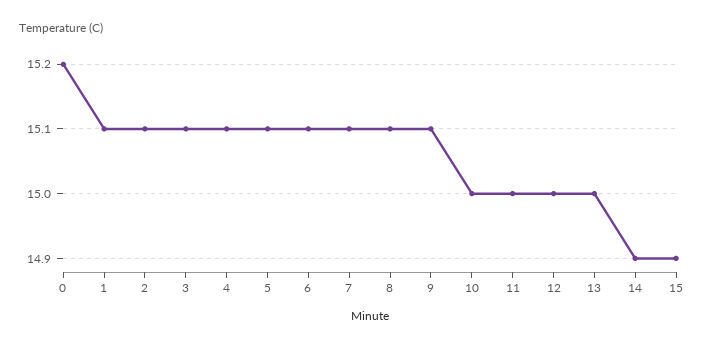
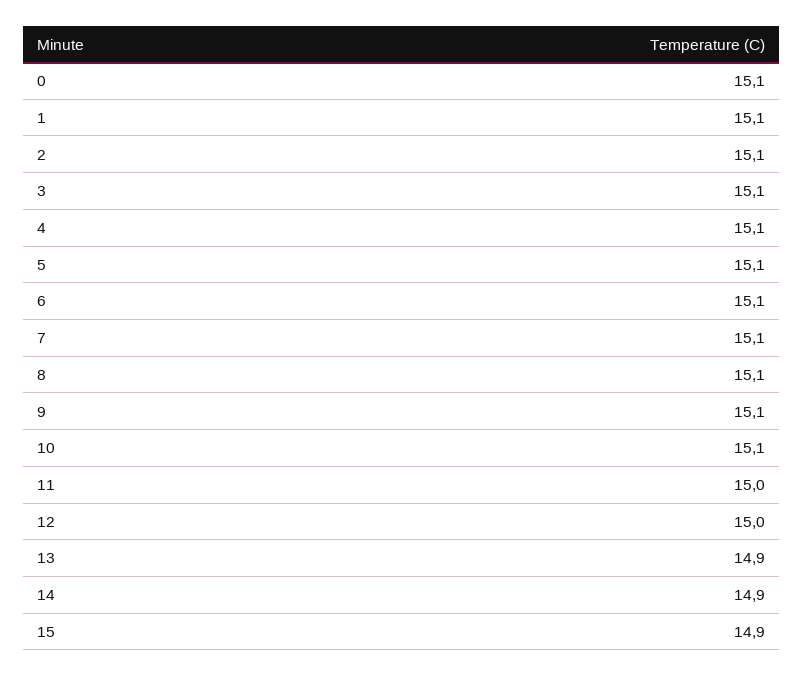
0: 15.2 -> 15.1
10: 15 -> 15.1
13: 15 -> 14.9

